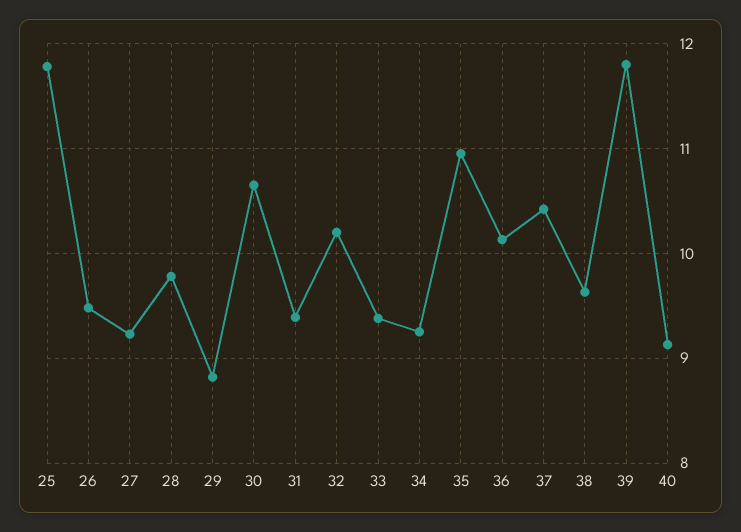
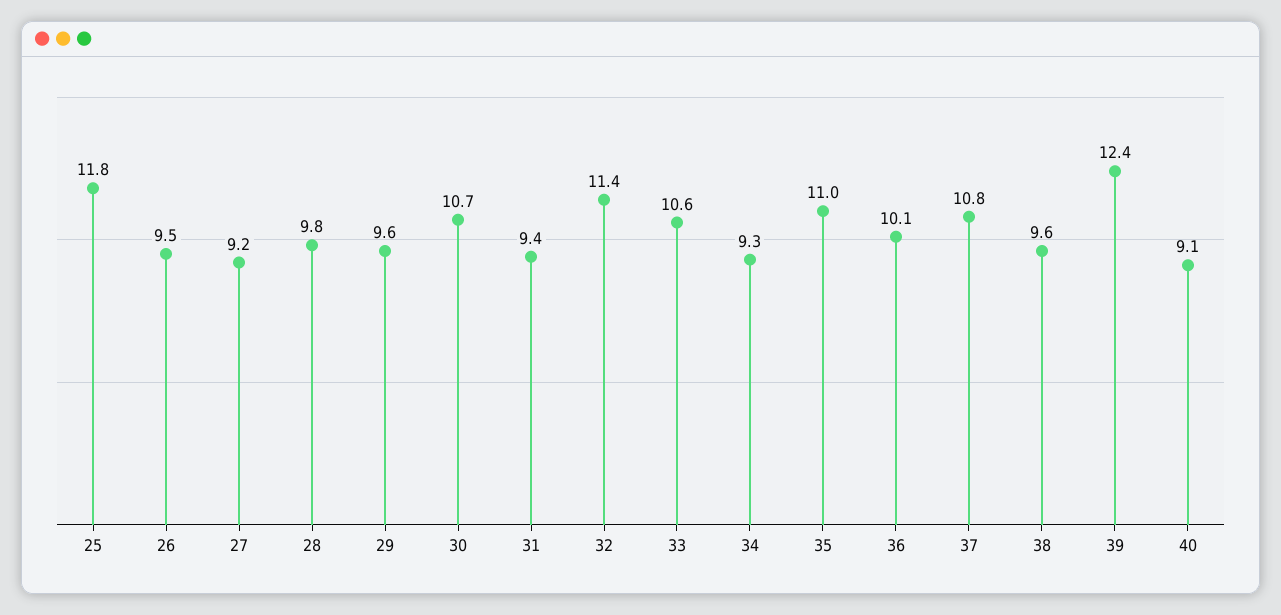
29: 8.8 -> 9.6
32: 10.2 -> 11.4
33: 9.4 -> 10.6
37: 10.4 -> 10.8
39: 11.8 -> 12.4

